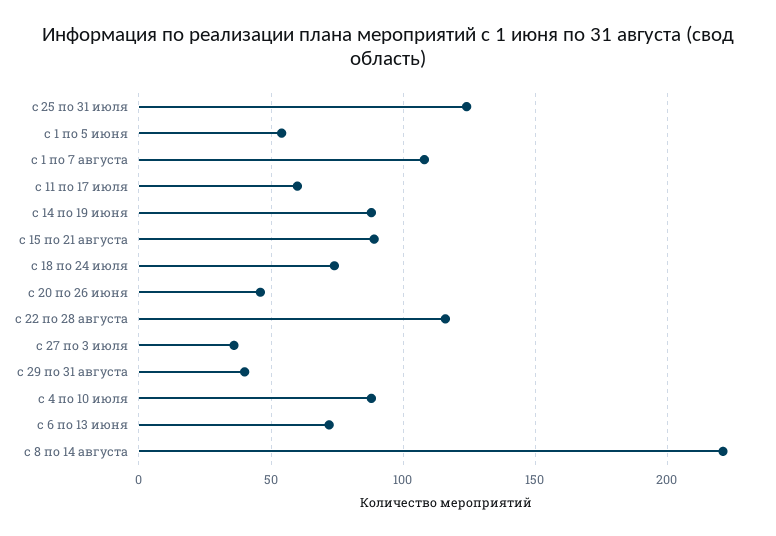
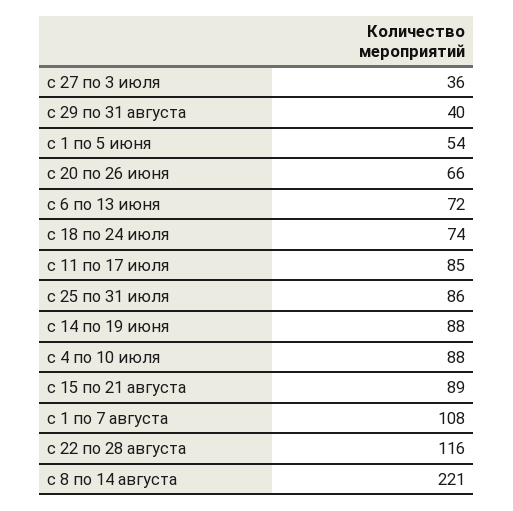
c 25 по 31 июля: 125 -> 86
с 11 по 17 июля: 60 -> 85
с 20 по 26 июня: 45 -> 66

